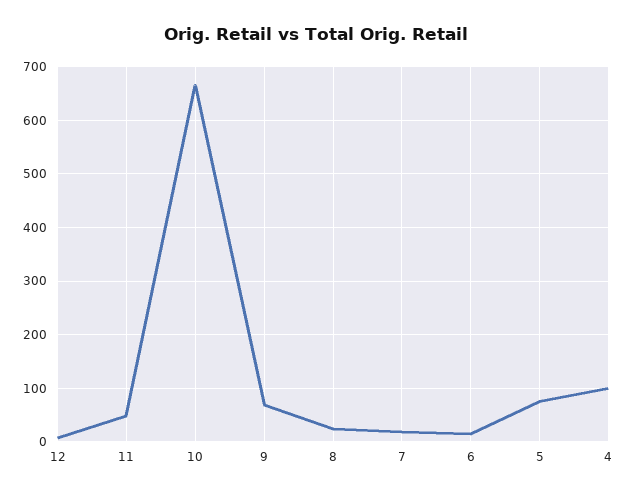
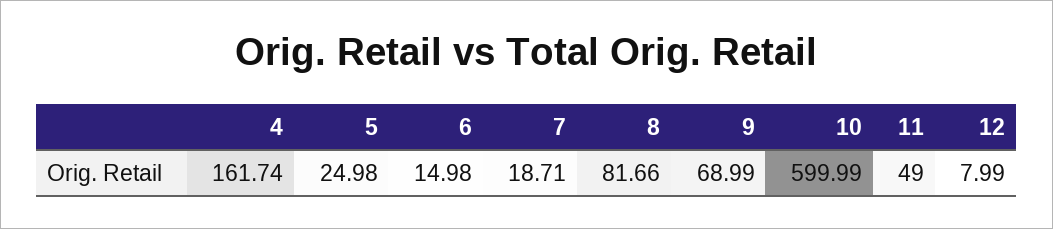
10: 660 -> 599.99
8: 20 -> 81.66
5: 80 -> 24.98
4: 100 -> 161.74

